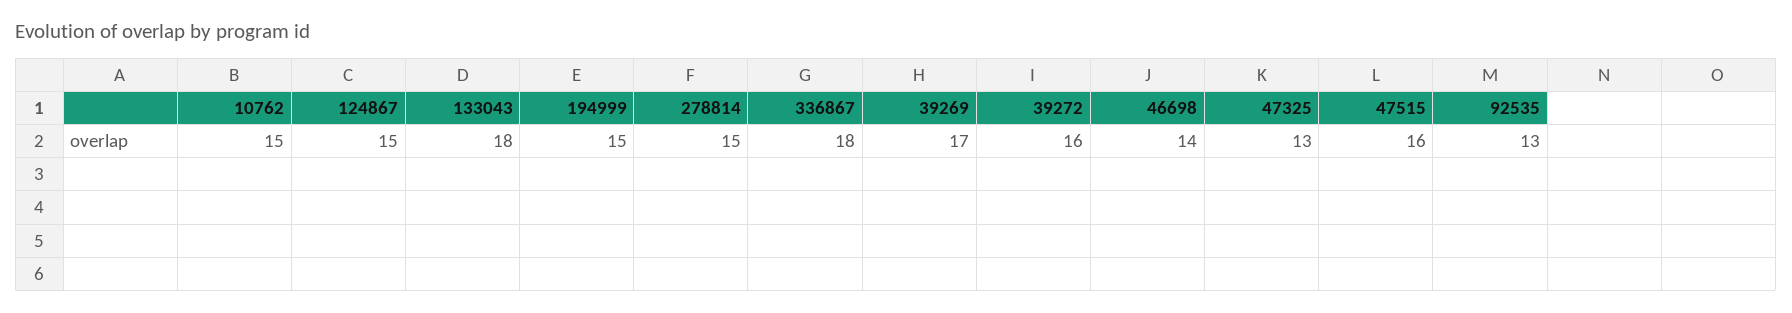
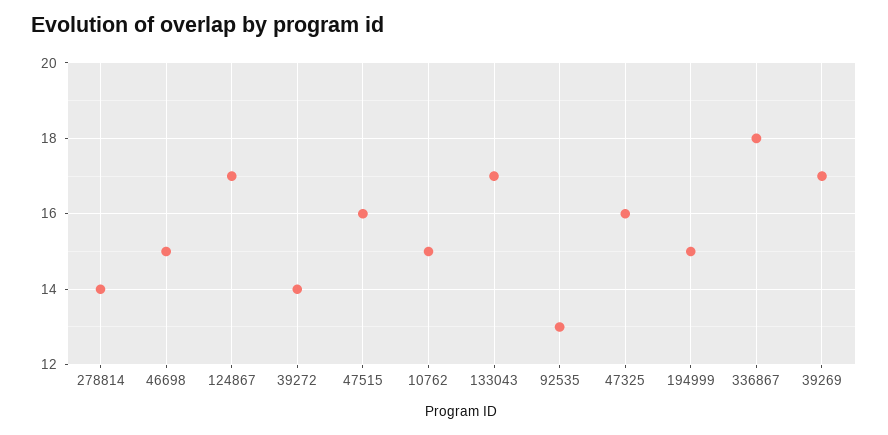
124867: 15 -> 17
133043: 18 -> 17
278814: 15 -> 14
39272: 16 -> 14
46698: 14 -> 15
47325: 13 -> 16

